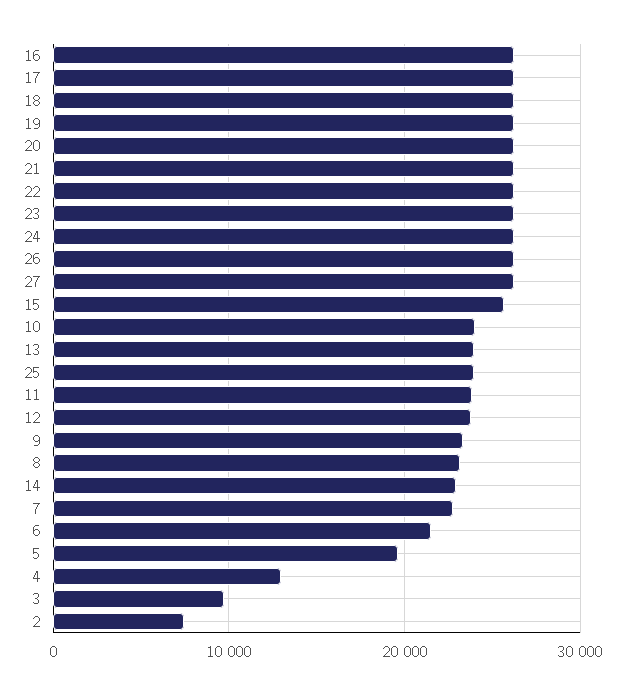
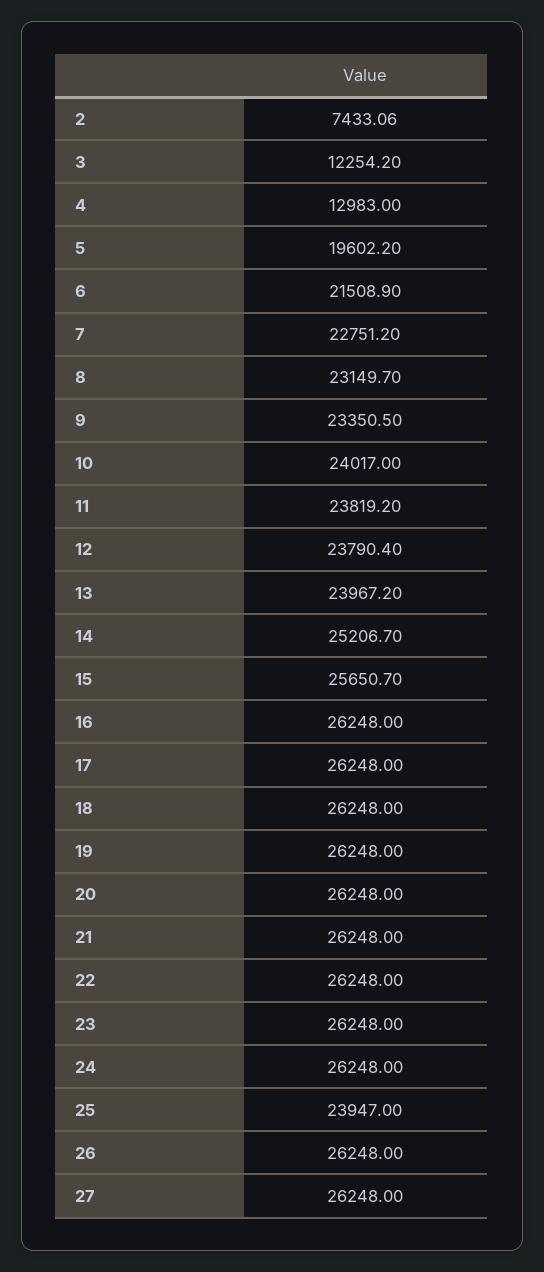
14: 23000 -> 25206.7
3: 10000 -> 12254.2

